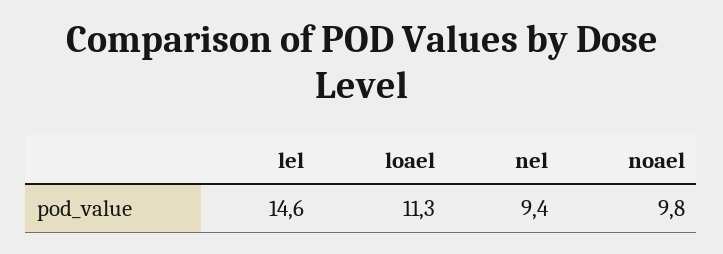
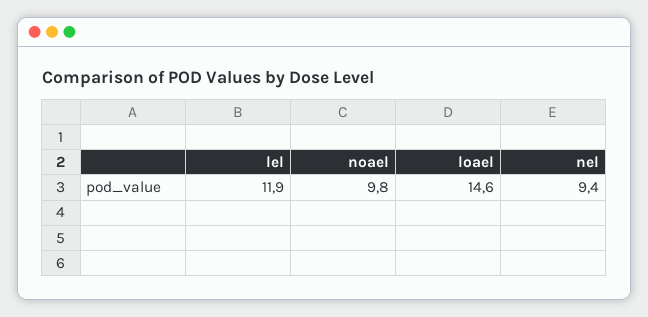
lel: 14.6 -> 11.9
loael: 11.3 -> 14.6

